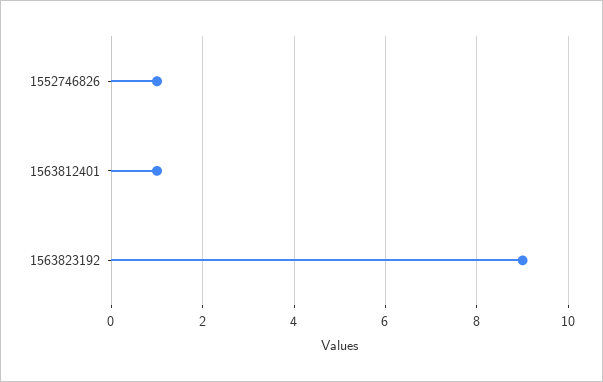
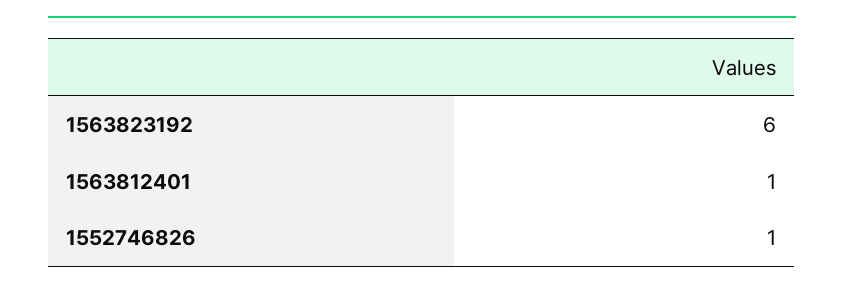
1563823192: 9 -> 6

